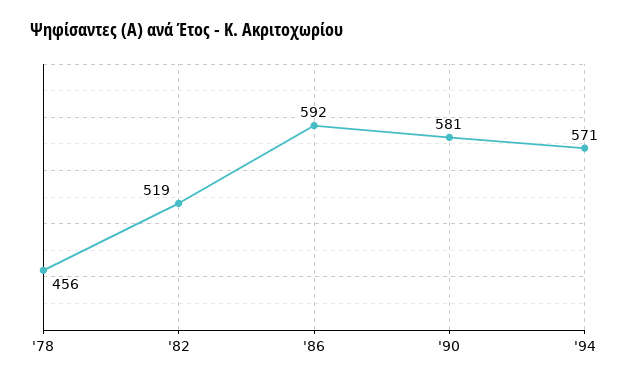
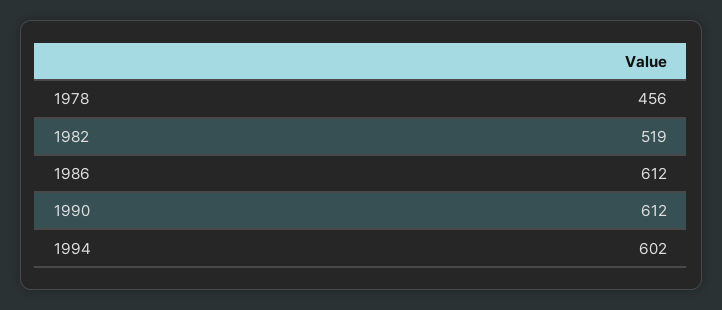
'86: 592 -> 612
'90: 581 -> 612
'94: 571 -> 602

